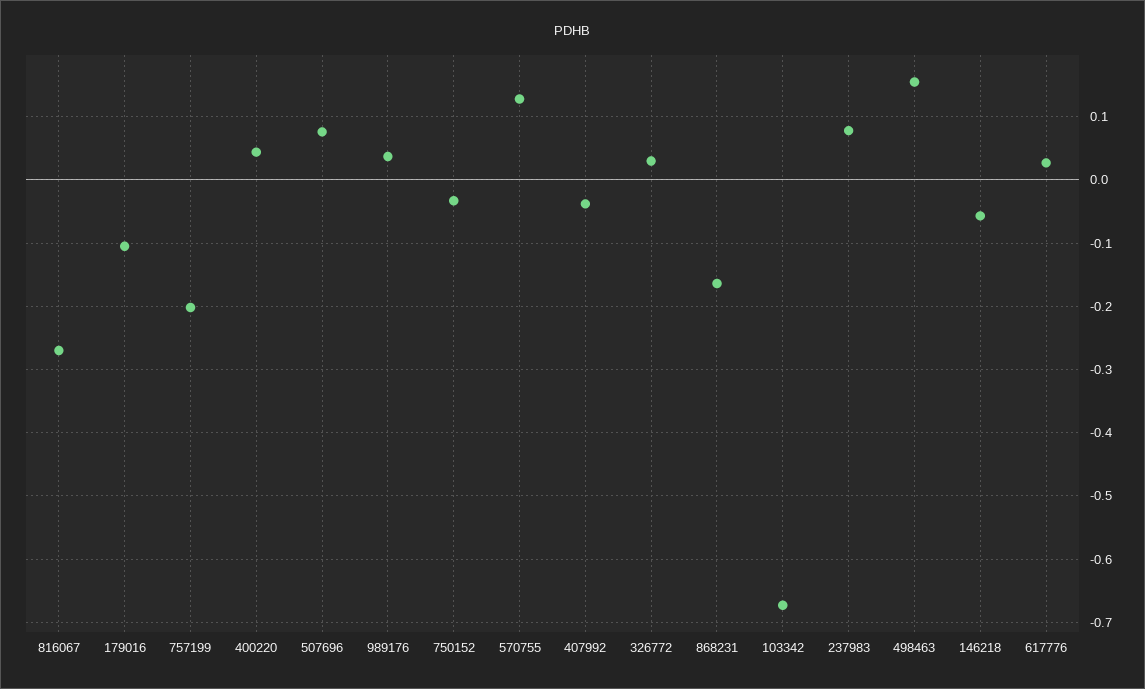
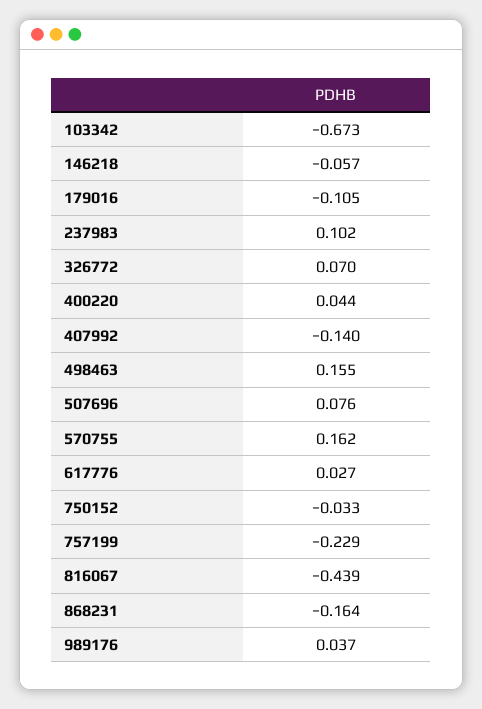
816067: -0.27 -> -0.439
757199: -0.2 -> -0.229
570755: 0.13 -> 0.162
407992: -0.04 -> -0.14
326772: 0.03 -> 0.07
237983: 0.08 -> 0.102

